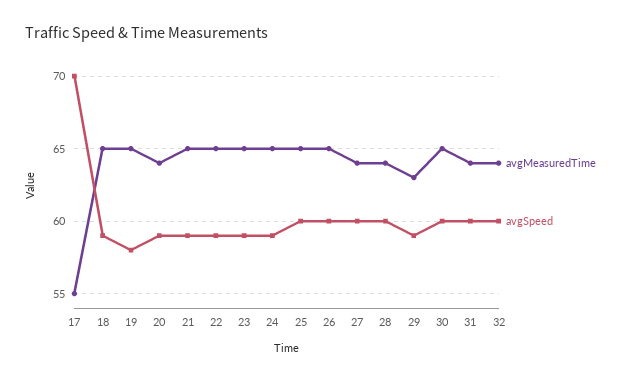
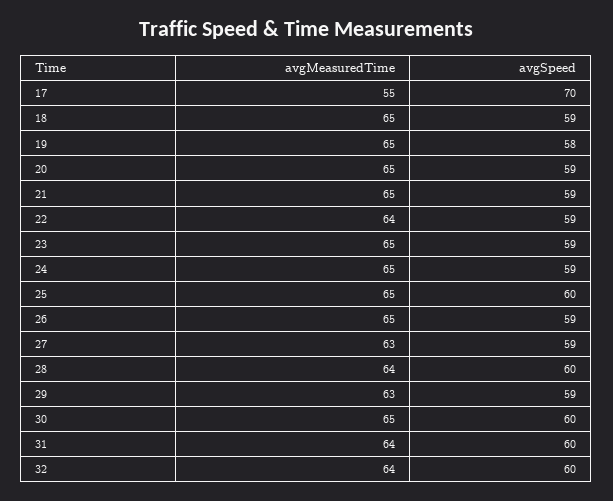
avgMeasuredTime, 20: 64 -> 65
avgMeasuredTime, 22: 65 -> 64
avgSpeed, 26: 60 -> 59
avgMeasuredTime, 27: 64 -> 63
avgSpeed, 27: 60 -> 59

